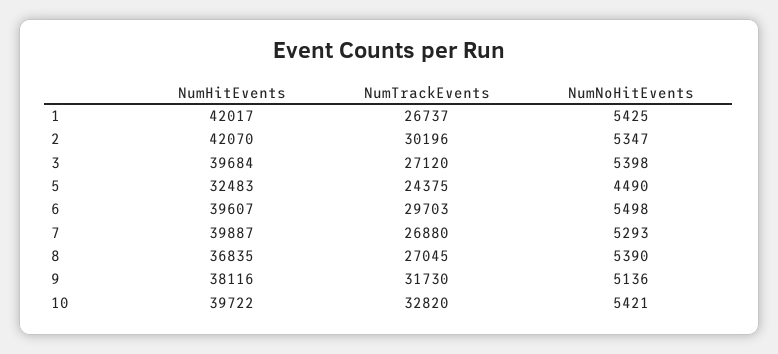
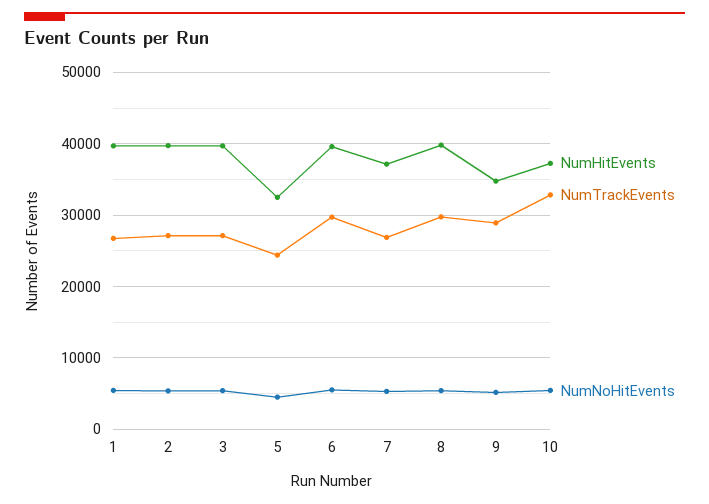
NumHitEvents, 1: 42017 -> 40000
NumHitEvents, 2: 42070 -> 40000
NumTrackEvents, 2: 30196 -> 27000
NumHitEvents, 7: 39887 -> 37000
NumHitEvents, 8: 36835 -> 40000
NumTrackEvents, 8: 27045 -> 30000
NumHitEvents, 9: 38116 -> 35000
NumTrackEvents, 9: 31730 -> 29000
NumHitEvents, 10: 39722 -> 37000

